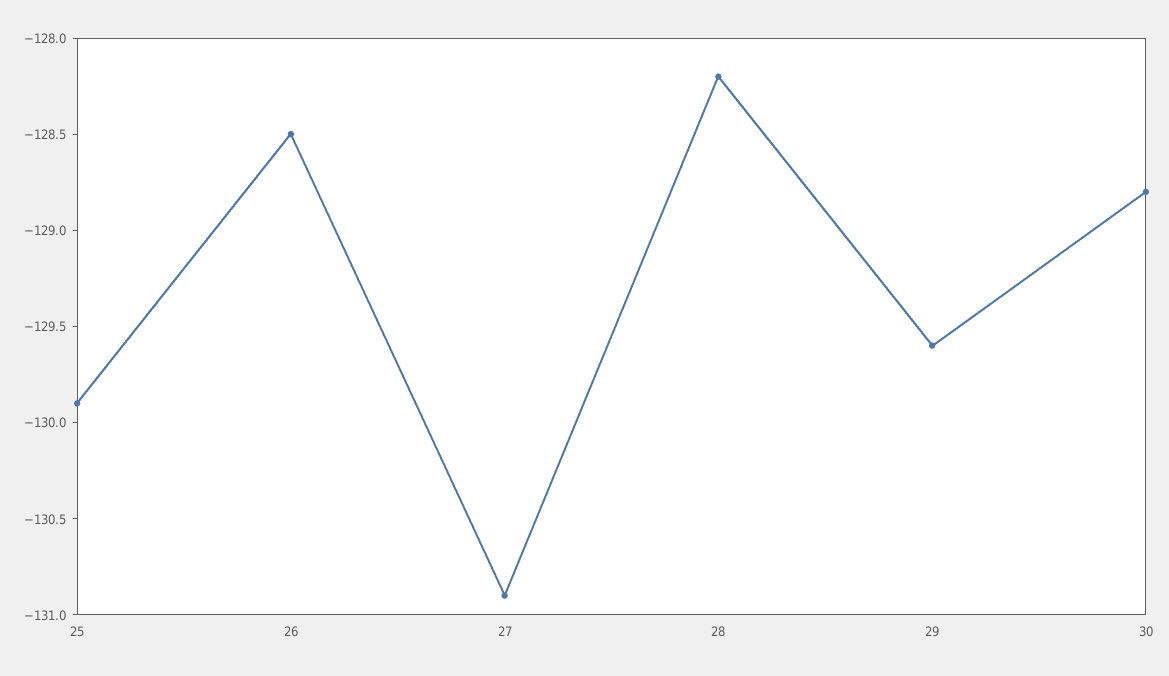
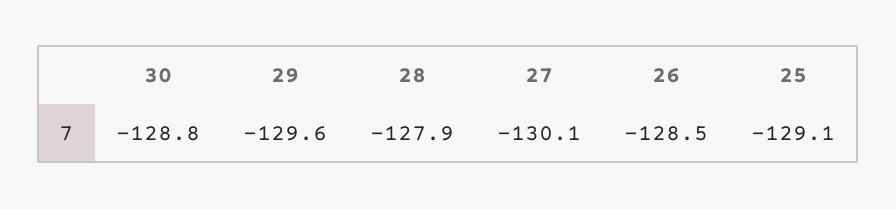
25: -129.9 -> -129.1
27: -130.9 -> -130.1
28: -128.2 -> -127.9

